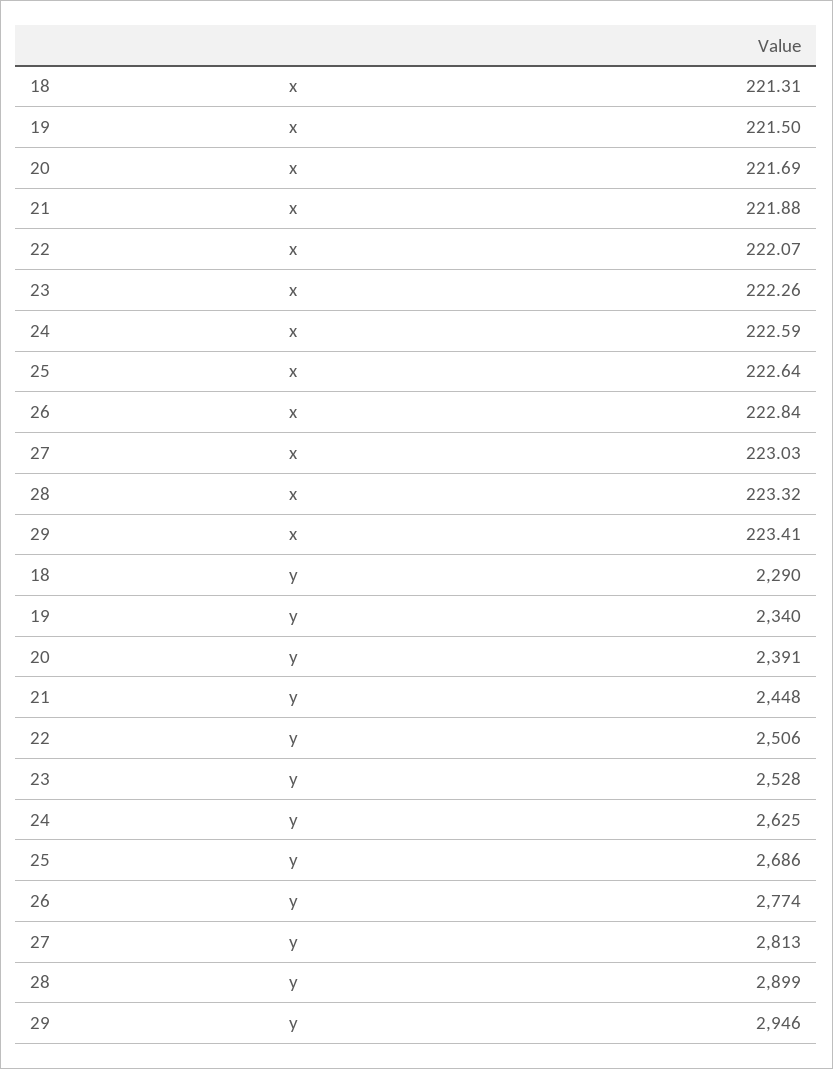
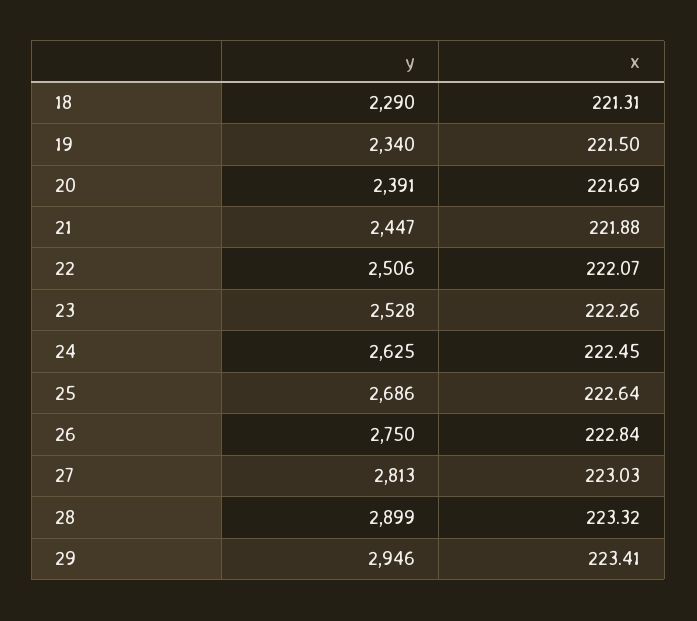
24, x: 222.59 -> 222.45
21, y: 2448 -> 2447
26, y: 2774 -> 2750

